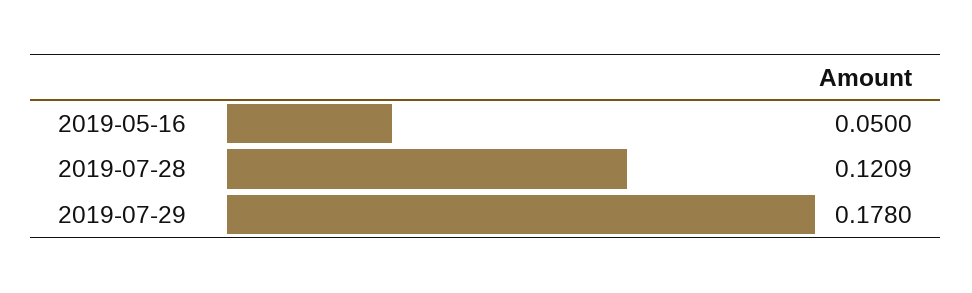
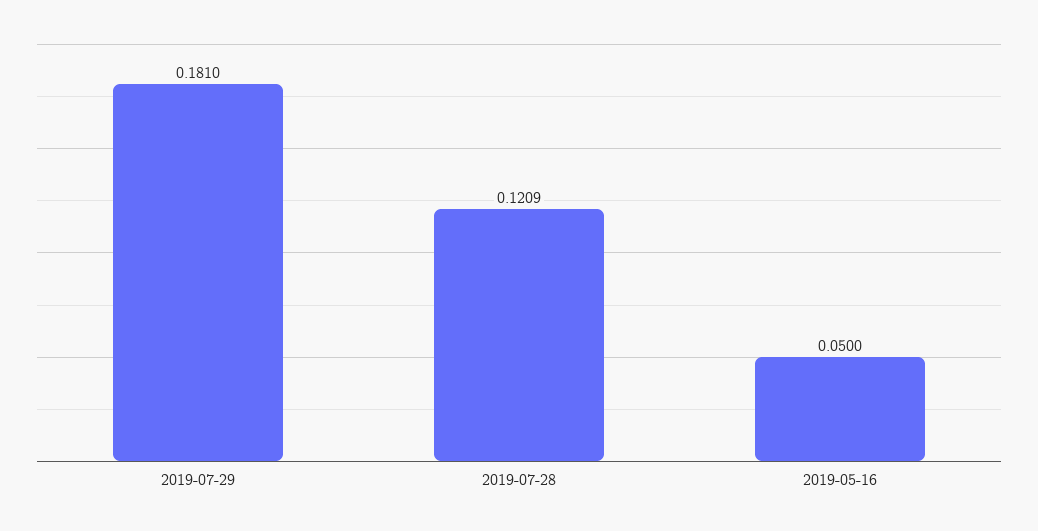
2019-07-29: 0.178 -> 0.181

